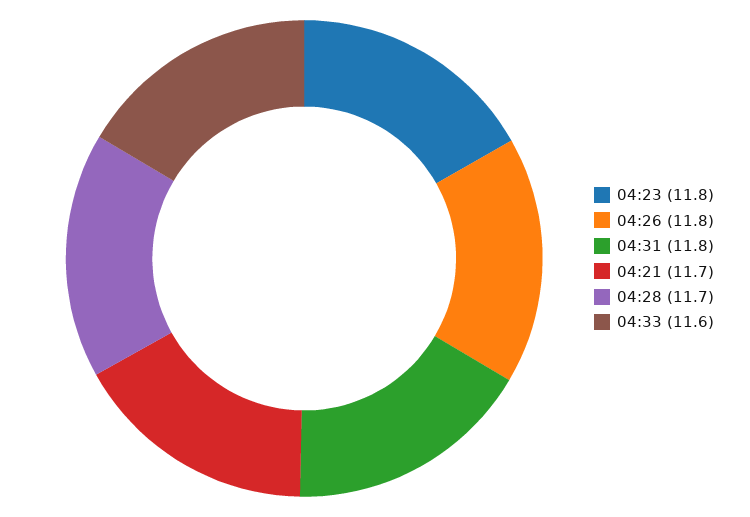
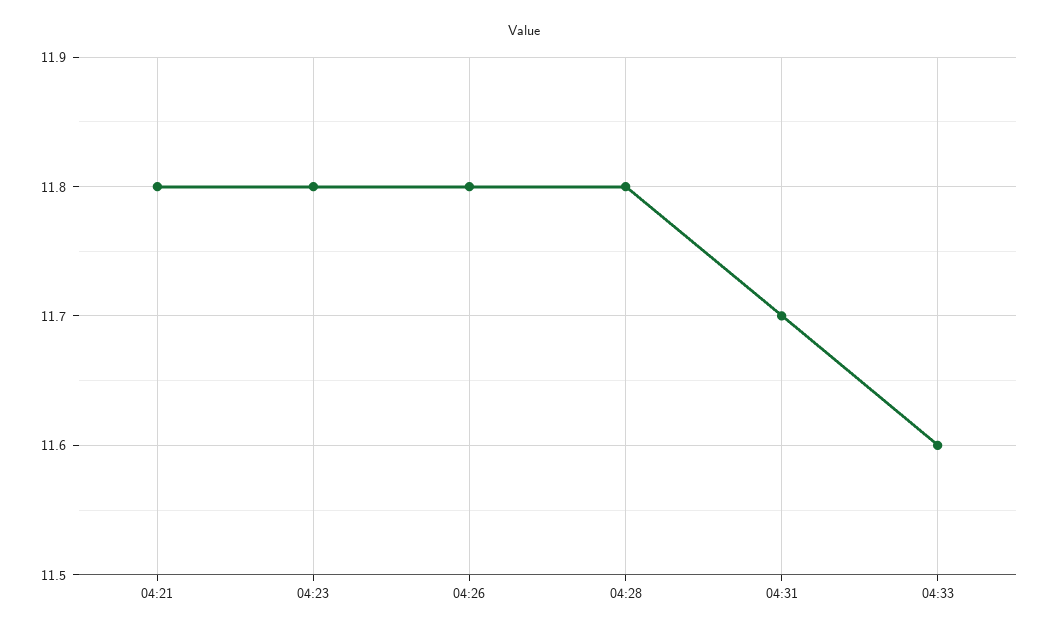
04:31: 11.8 -> 11.7
04:21: 11.7 -> 11.8
04:28: 11.7 -> 11.8

